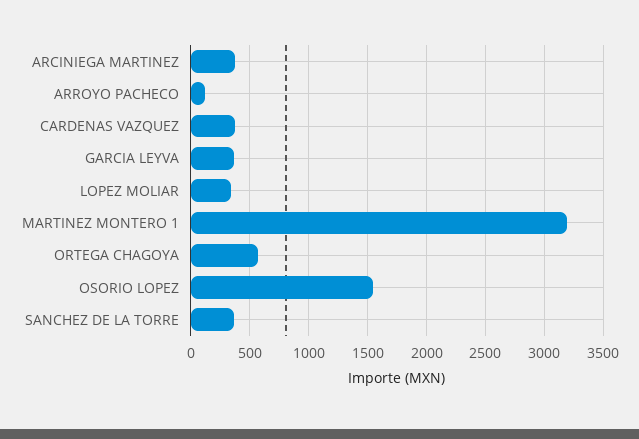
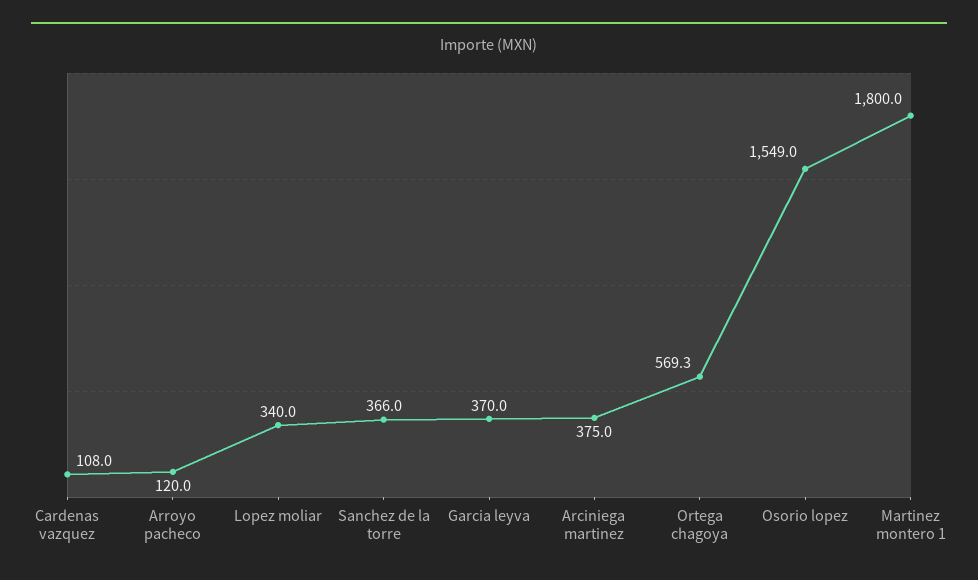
CARDENAS VAZQUEZ: 400 -> 108
MARTINEZ MONTERO 1: 3200 -> 1800

